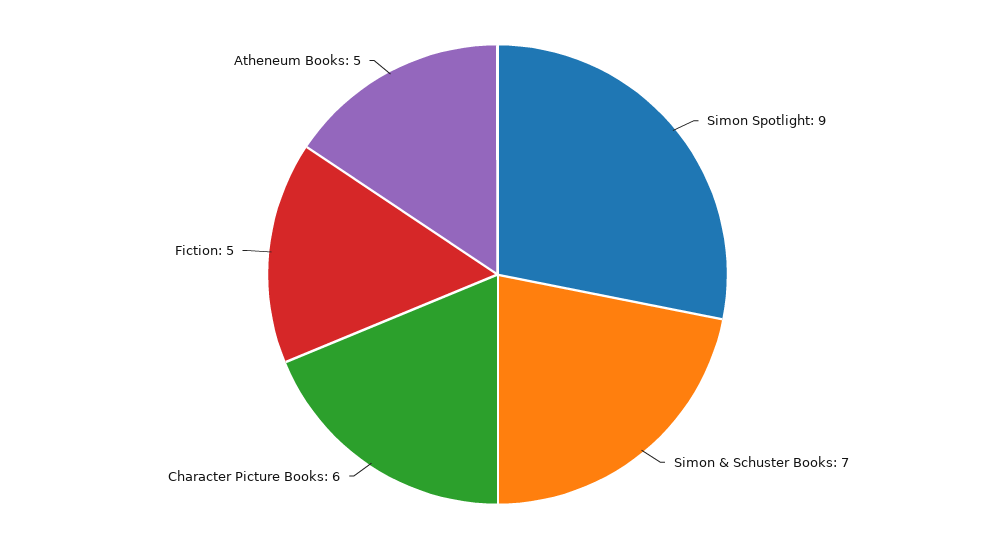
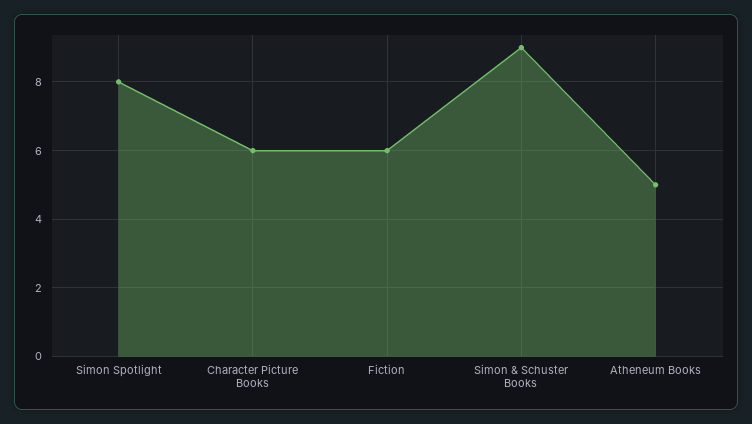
Simon Spotlight: 9 -> 8
Simon & Schuster Books: 7 -> 9
Fiction: 5 -> 6

